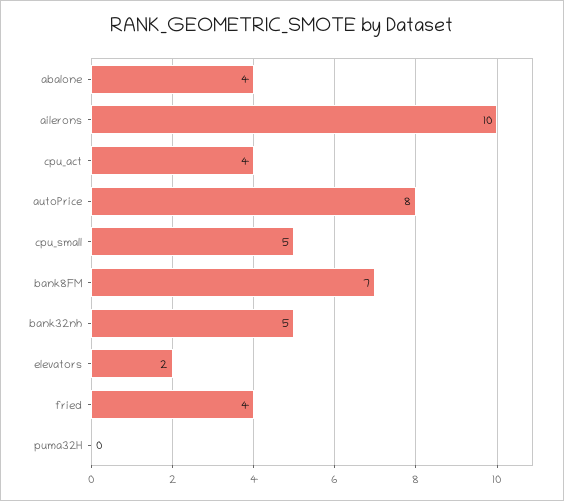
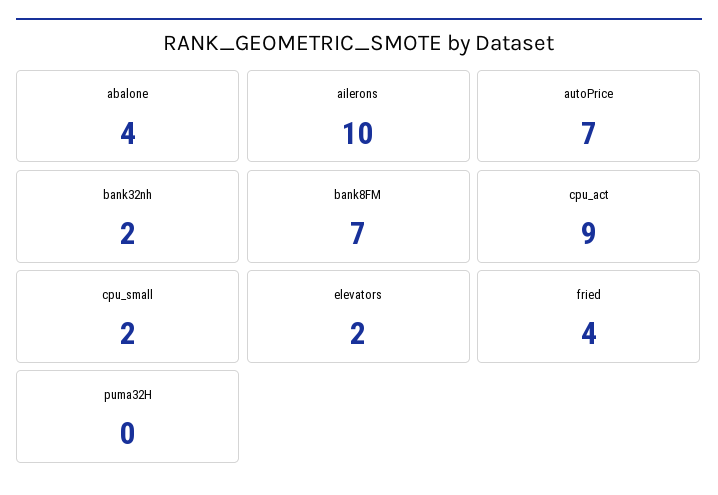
cpu_act: 4 -> 9
autoPrice: 8 -> 7
cpu_small: 5 -> 2
bank32nh: 5 -> 2

